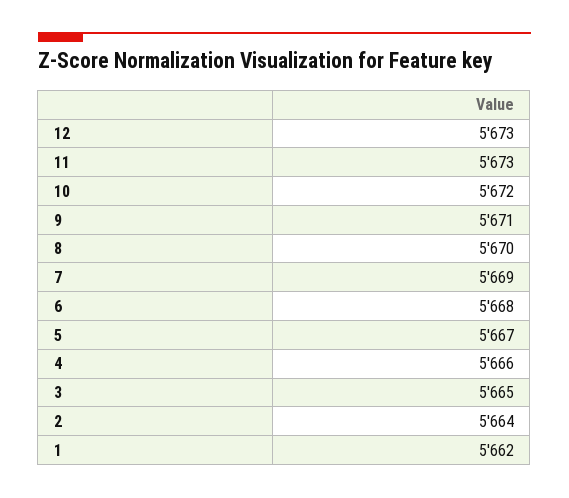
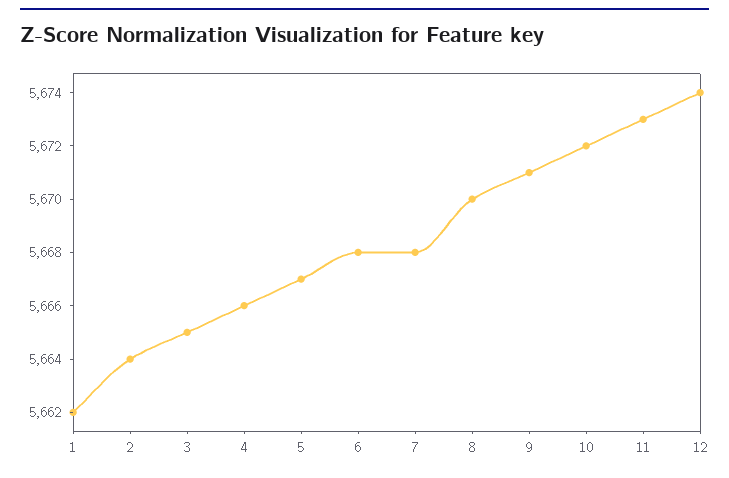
12: 5673 -> 5674
7: 5669 -> 5668

